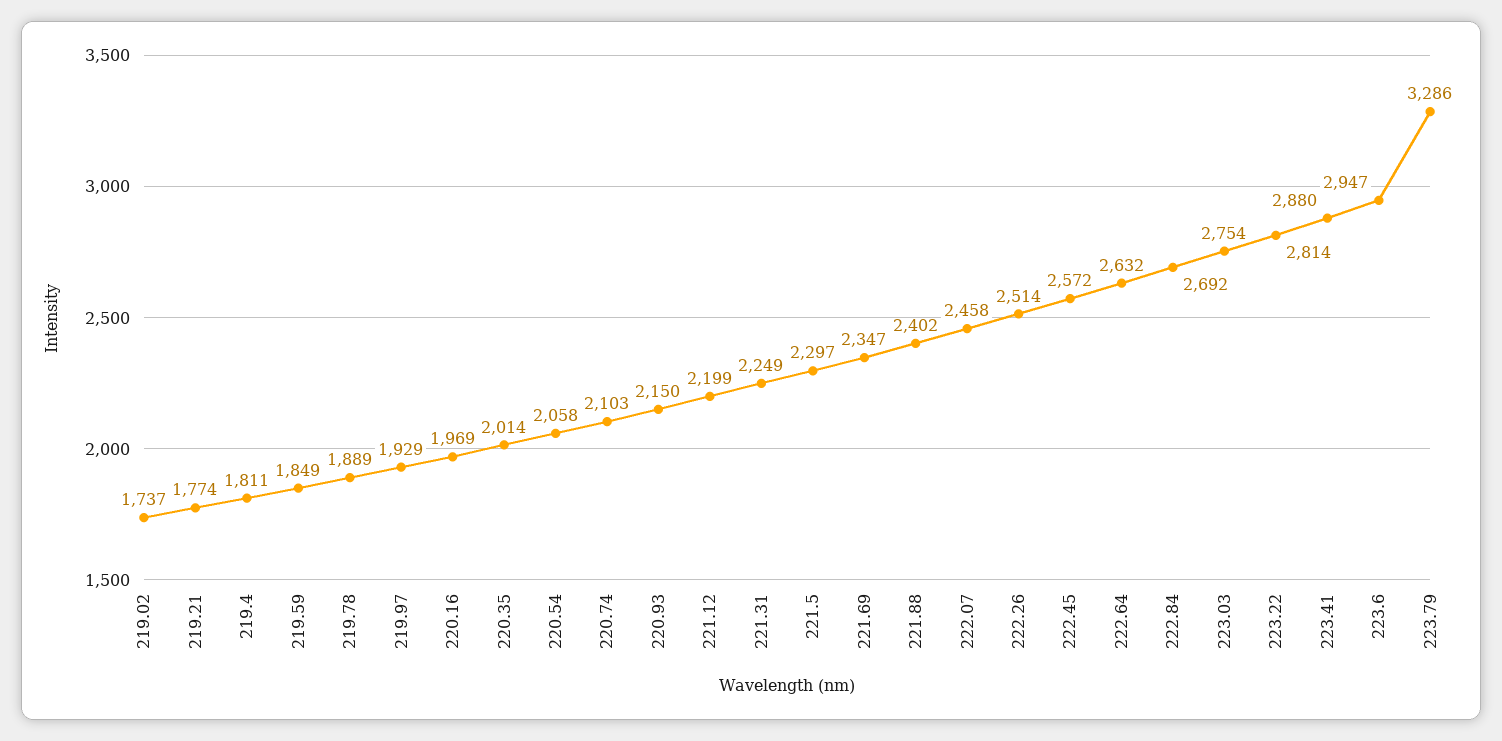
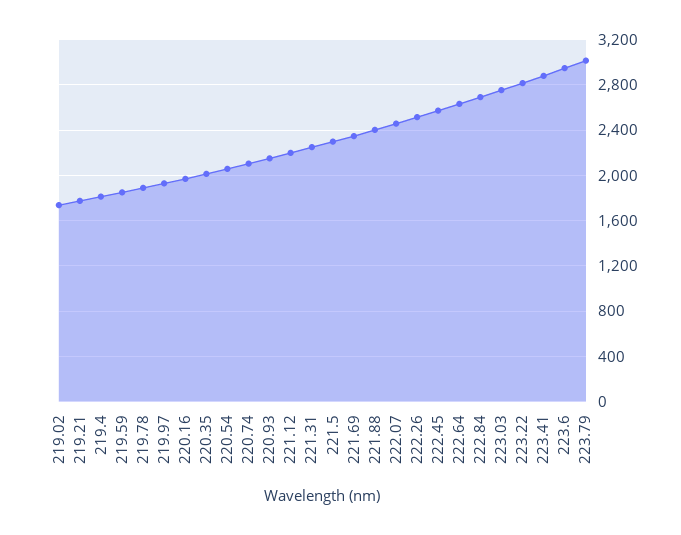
223.79: 3286 -> 3000

